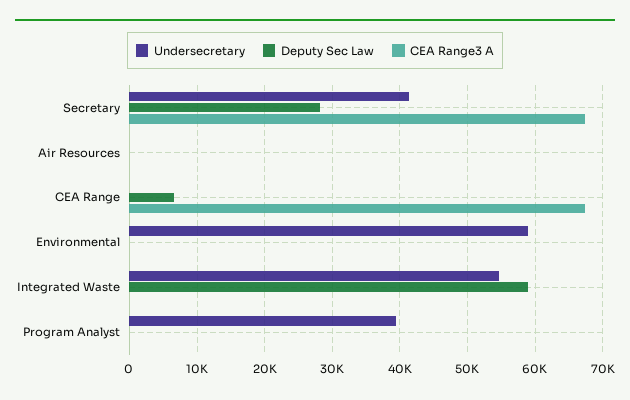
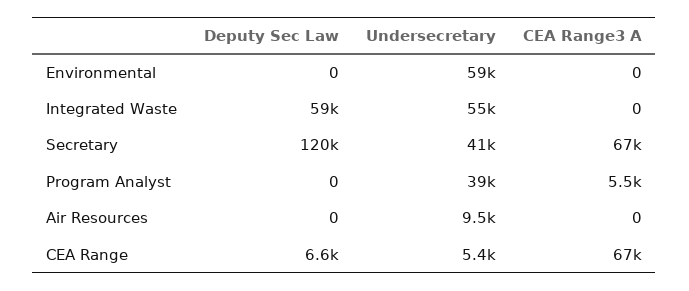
Deputy Sec Law, Secretary: 28000 -> 120000
Undersecretary, Air Resources: 0 -> 9500
Undersecretary, CEA Range: 0 -> 5400
CEA Range3 A, Program Analyst: 0 -> 5500

